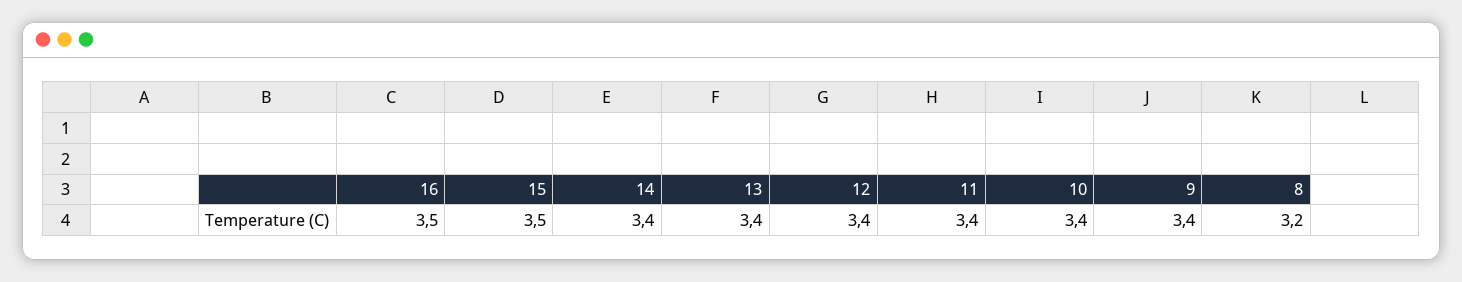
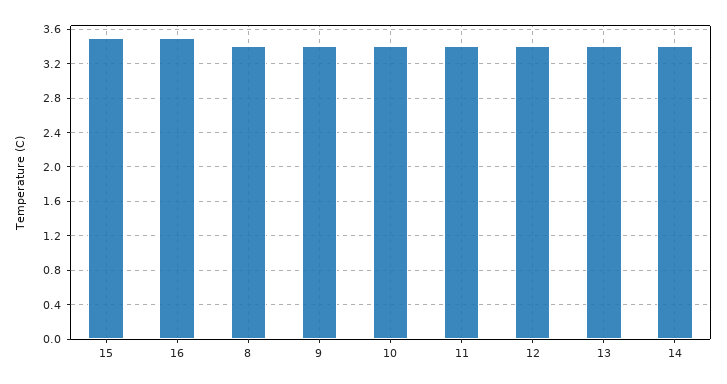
8: 3.2 -> 3.4

